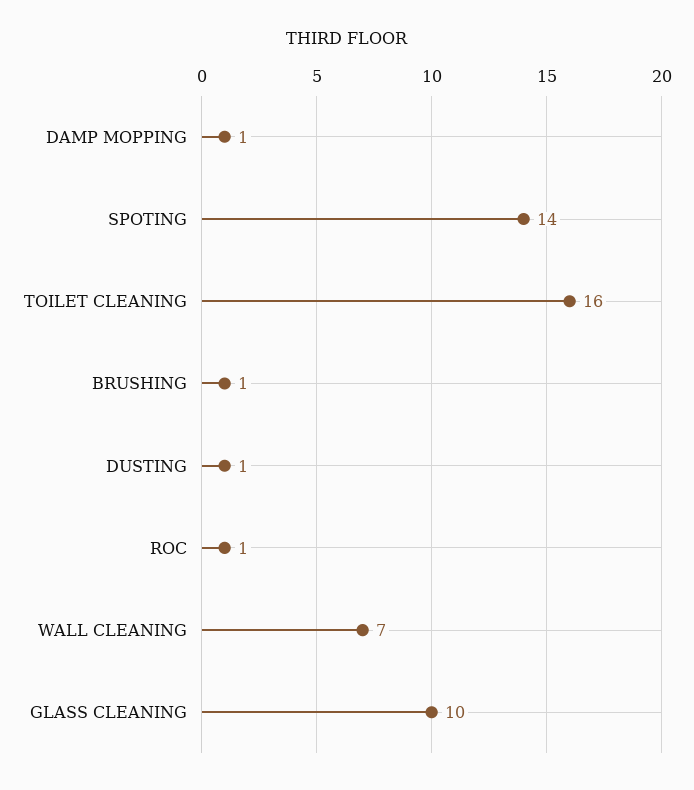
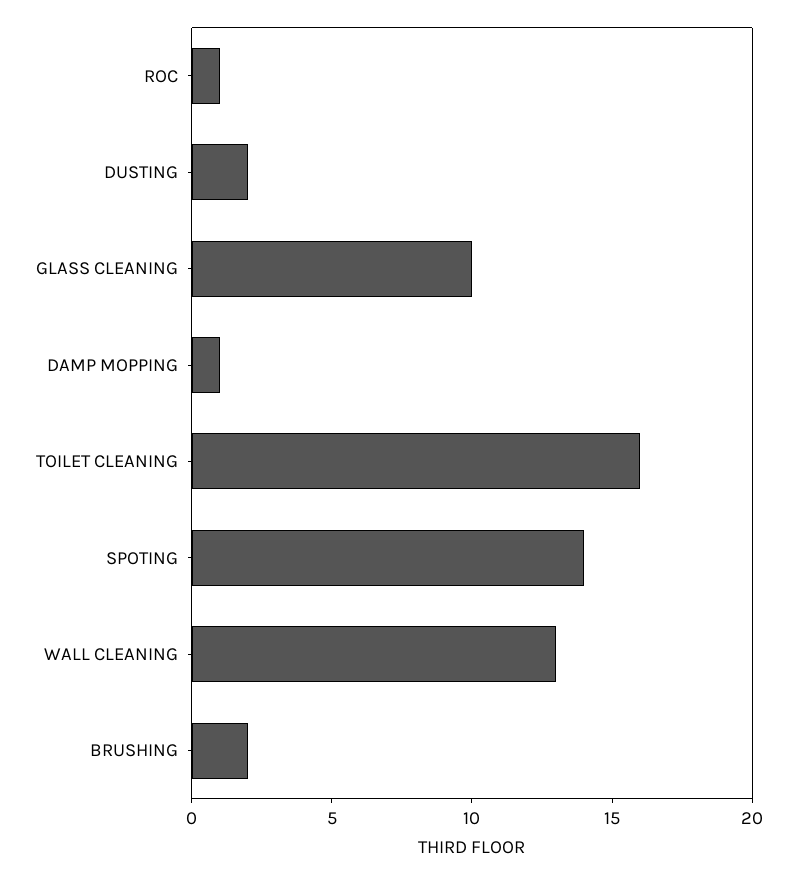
BRUSHING: 1 -> 2
DUSTING: 1 -> 2
WALL CLEANING: 7 -> 13

